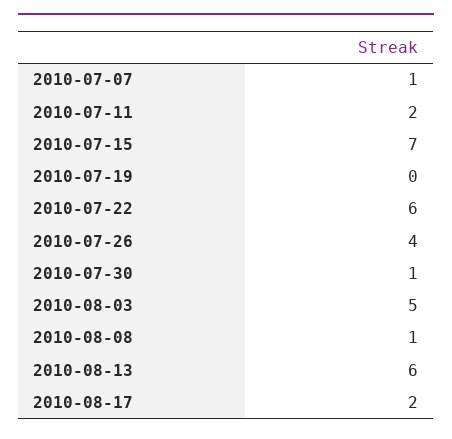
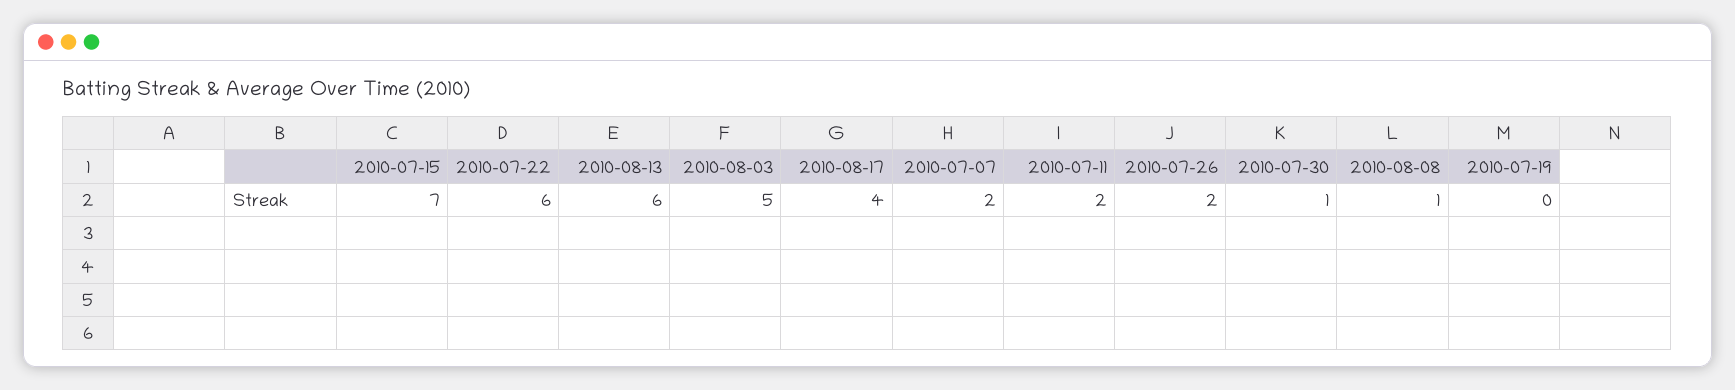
2010-07-07: 1 -> 2
2010-07-26: 4 -> 2
2010-08-17: 2 -> 4

